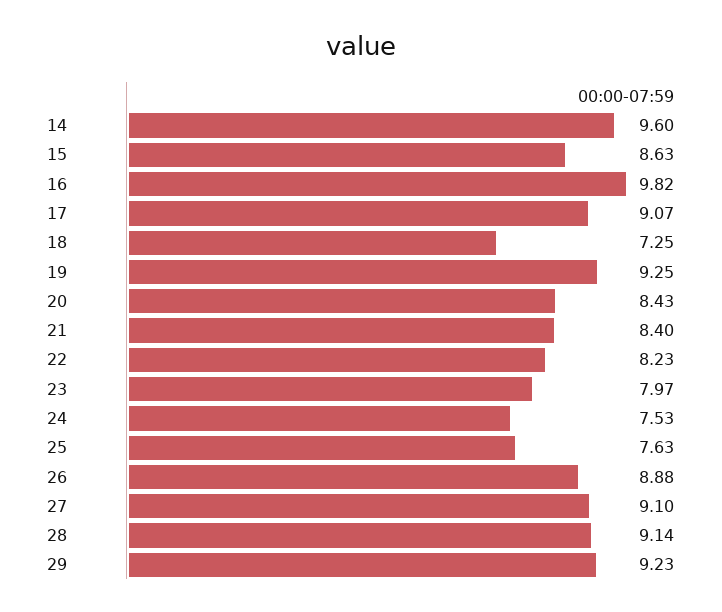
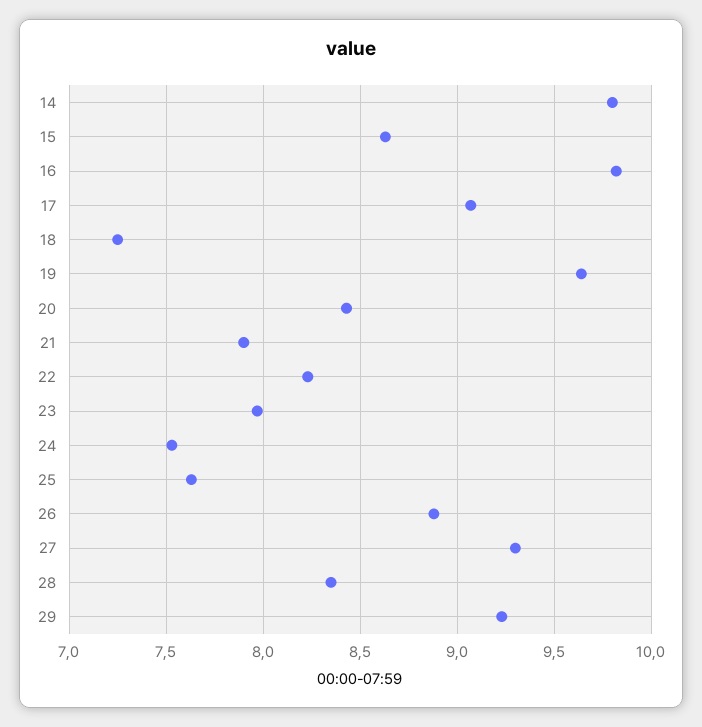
14: 9.6 -> 9.8
19: 9.25 -> 9.65
21: 8.4 -> 7.9
27: 9.1 -> 9.3
28: 9.14 -> 8.35

